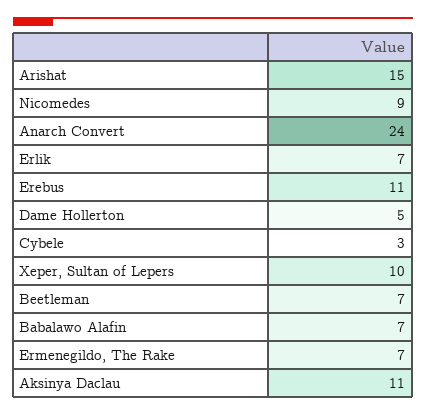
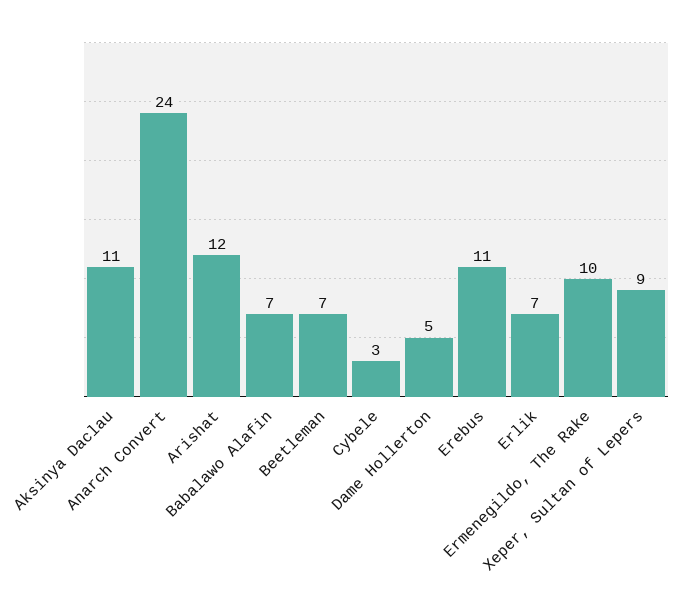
Arishat: 15 -> 12
Nicomedes: 9 -> none
Xeper, Sultan of Lepers: 10 -> 9
Ermenegildo, The Rake: 7 -> 10

